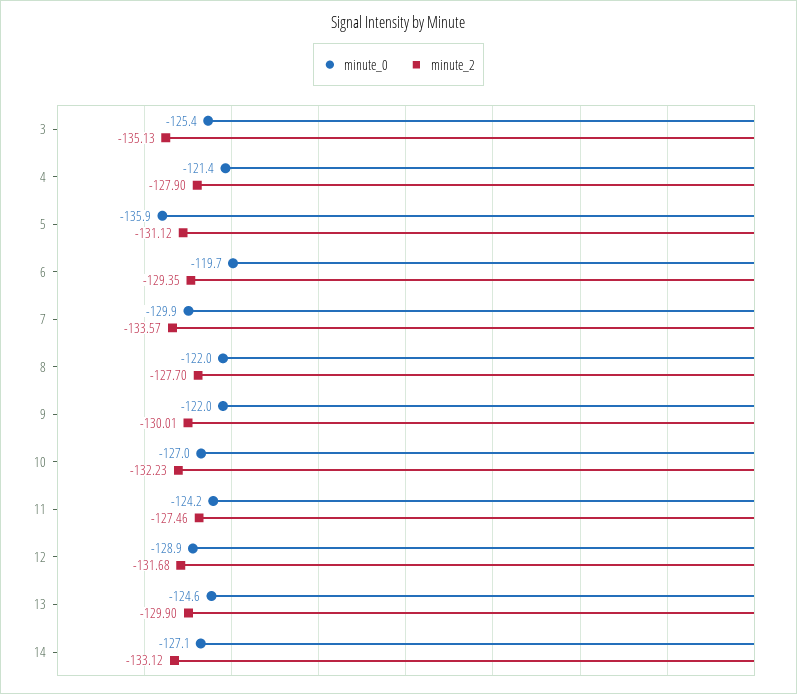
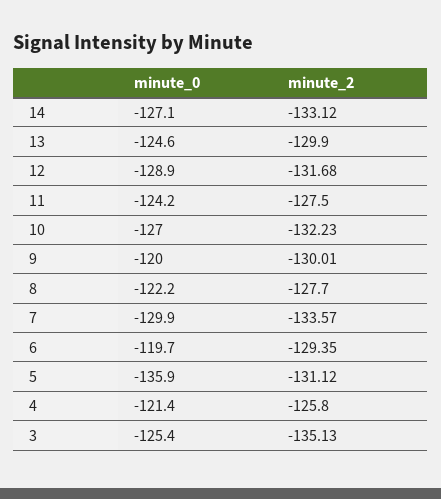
minute_2, 4: -127.9 -> -125.8
minute_0, 8: -122 -> -122.2
minute_0, 9: -122 -> -120
minute_2, 11: -127.46 -> -127.5

